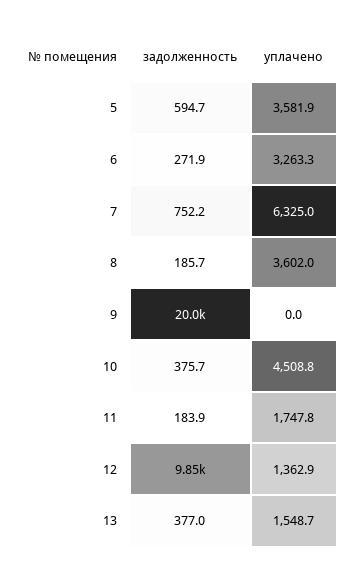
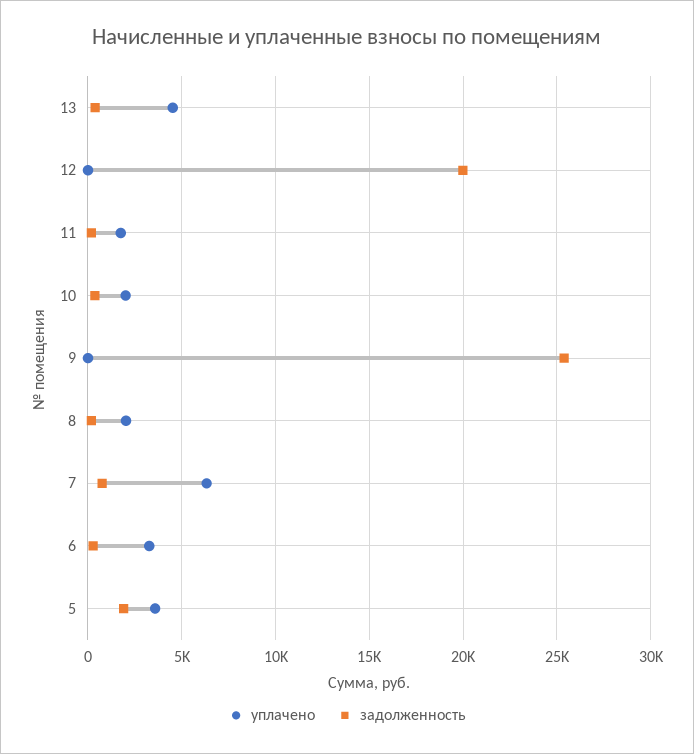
задолженность, 5: 594.7 -> 2000
уплачено, 8: 3602 -> 2000
задолженность, 9: 20000 -> 25500
уплачено, 10: 4508.8 -> 2000
задолженность, 12: 9850 -> 20000
уплачено, 12: 1362.9 -> 0
уплачено, 13: 1548.7 -> 4500

